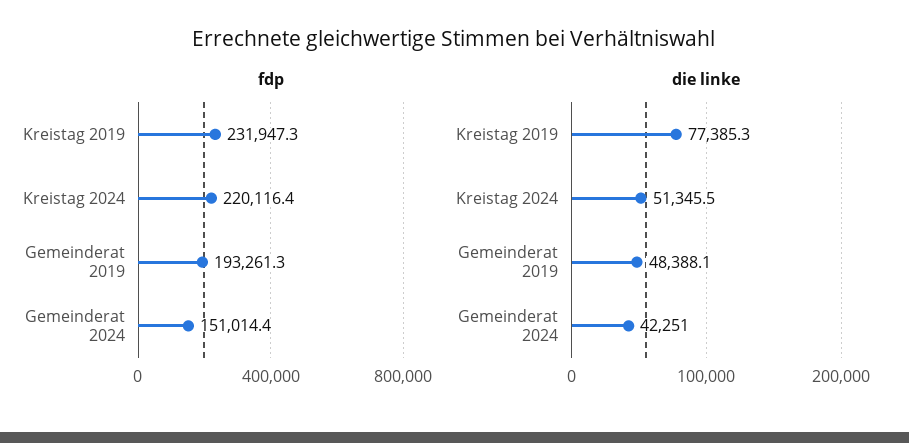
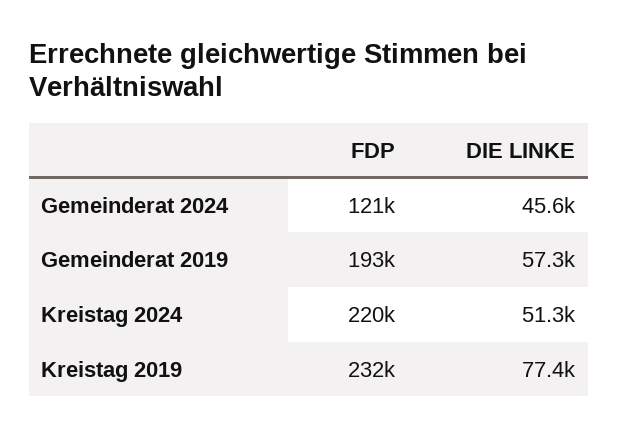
fdp, Gemeinderat 2024: 151014.4 -> 121000
die linke, Gemeinderat 2019: 48388.1 -> 57300
die linke, Gemeinderat 2024: 42251 -> 45600

